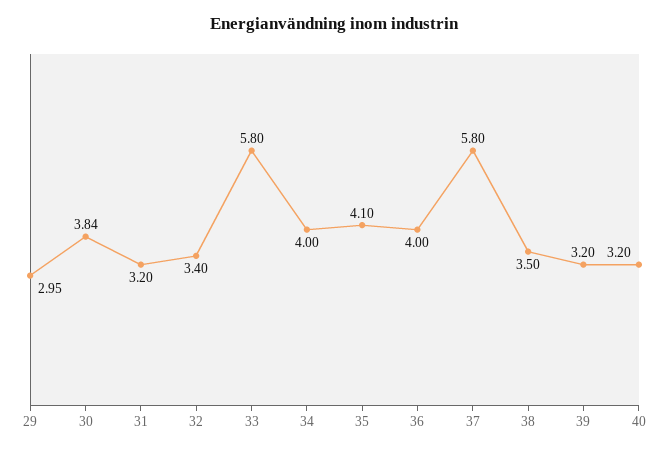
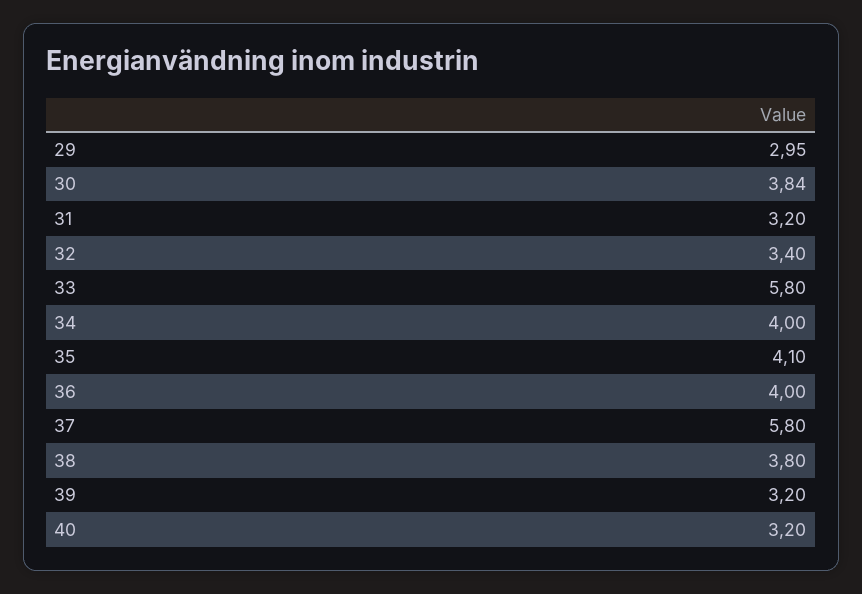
38: 3.5 -> 3.8

